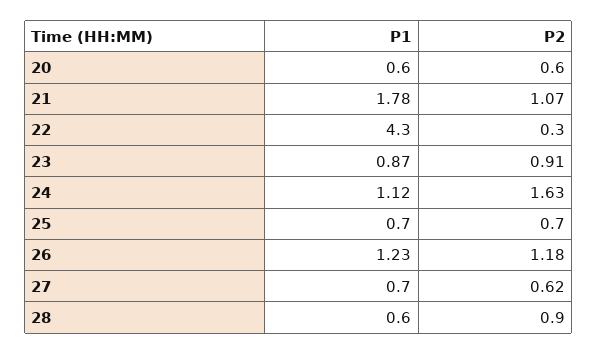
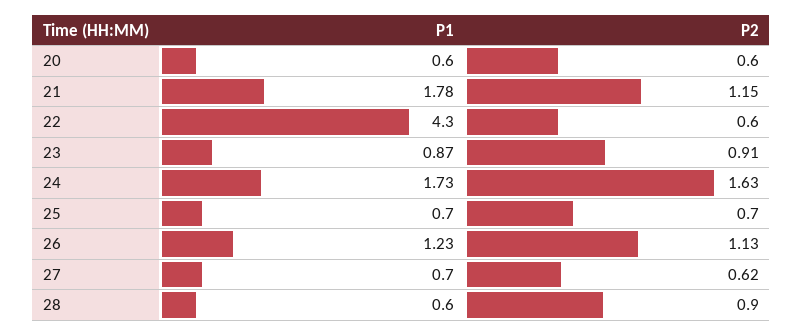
P2, 21: 1.07 -> 1.15
P2, 22: 0.3 -> 0.6
P1, 24: 1.12 -> 1.73
P2, 26: 1.18 -> 1.13

